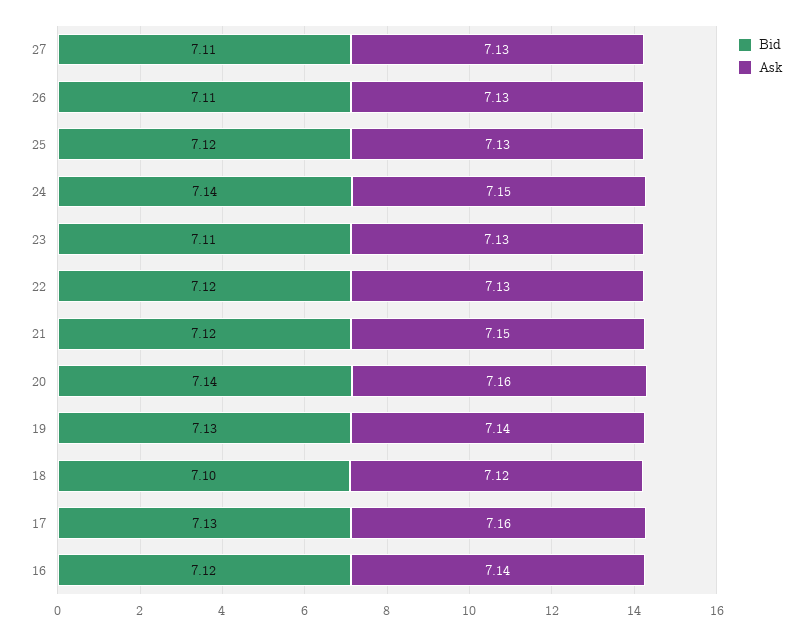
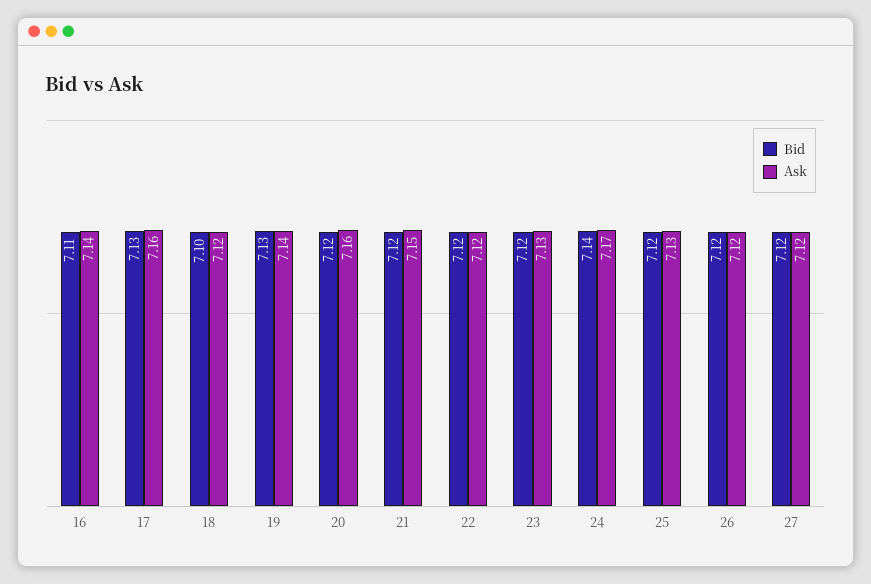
Bid, 27: 7.11 -> 7.12
Ask, 27: 7.13 -> 7.12
Bid, 26: 7.11 -> 7.12
Ask, 26: 7.13 -> 7.12
Ask, 24: 7.15 -> 7.17
Bid, 23: 7.11 -> 7.12
Ask, 22: 7.13 -> 7.12
Bid, 20: 7.14 -> 7.12
Bid, 16: 7.12 -> 7.11

